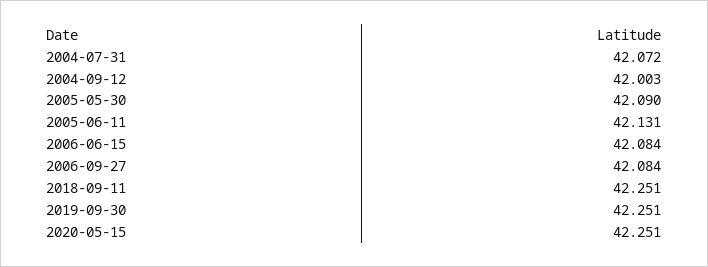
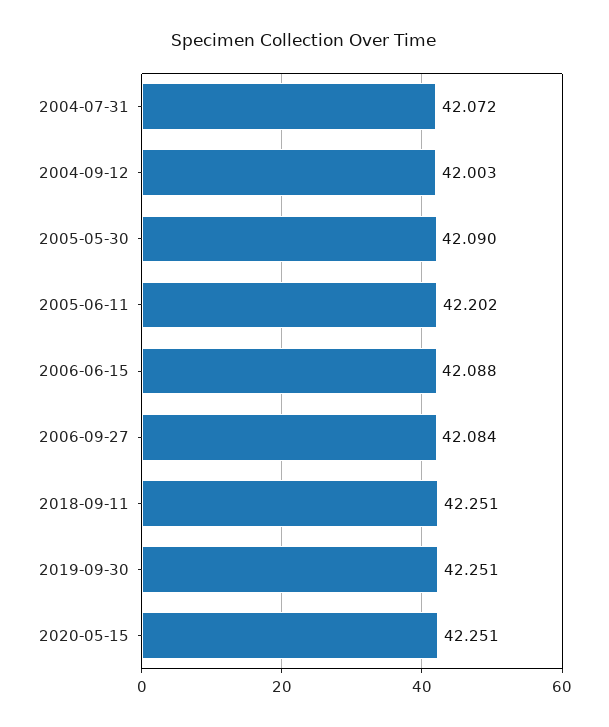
2005-06-11: 42.131 -> 42.202
2006-06-15: 42.084 -> 42.088

